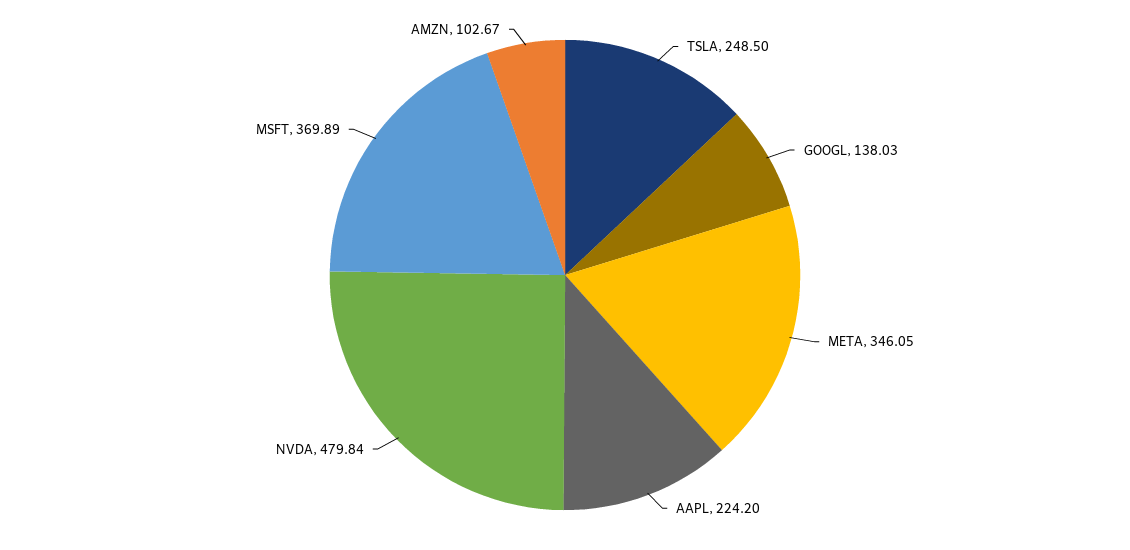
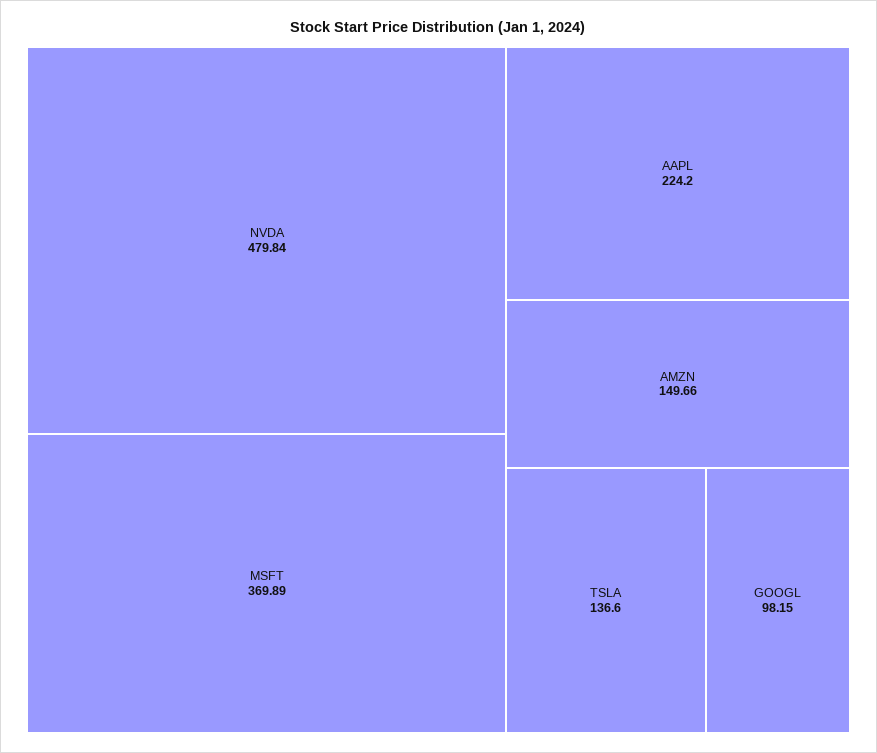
TSLA: 248.5 -> 136.6
GOOGL: 138.03 -> 98.15
META: 346.05 -> none
AMZN: 102.67 -> 149.66

